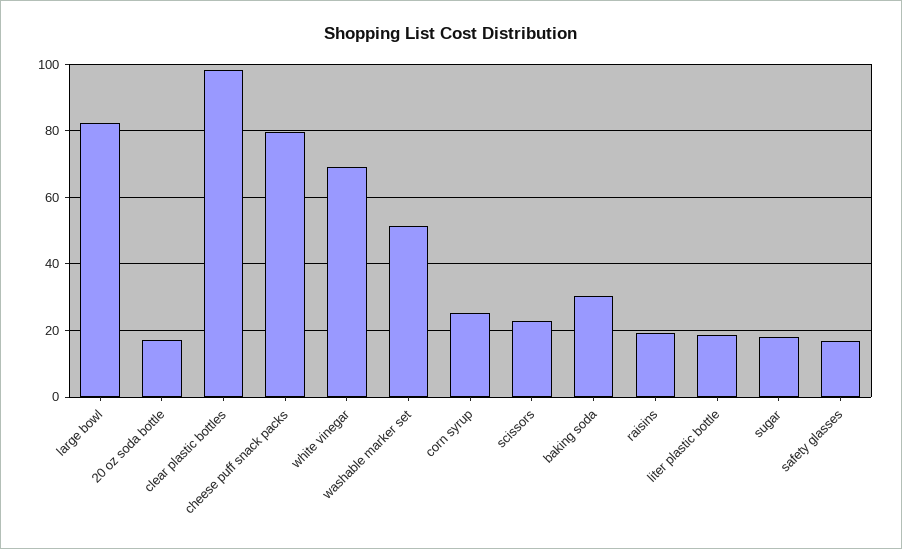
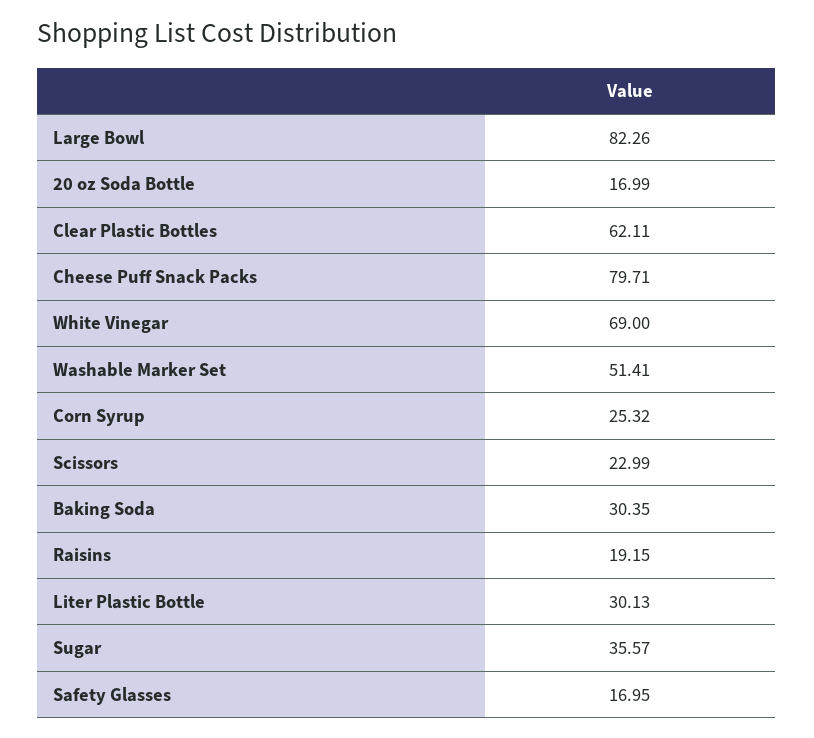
clear plastic bottles: 98 -> 62.11
liter plastic bottle: 18 -> 30.13
sugar: 18 -> 35.57

